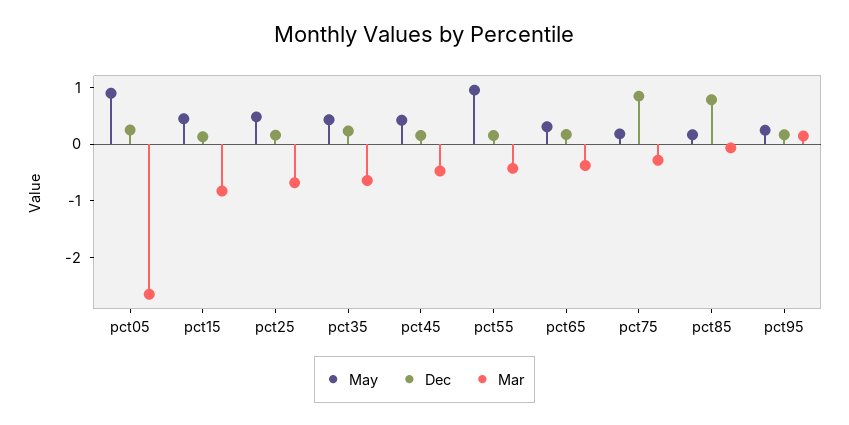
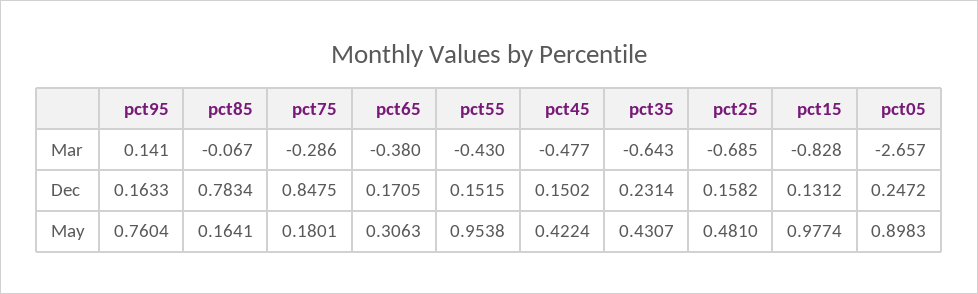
May, pct15: 0.4 -> 0.9774
May, pct95: 0.2 -> 0.7604

